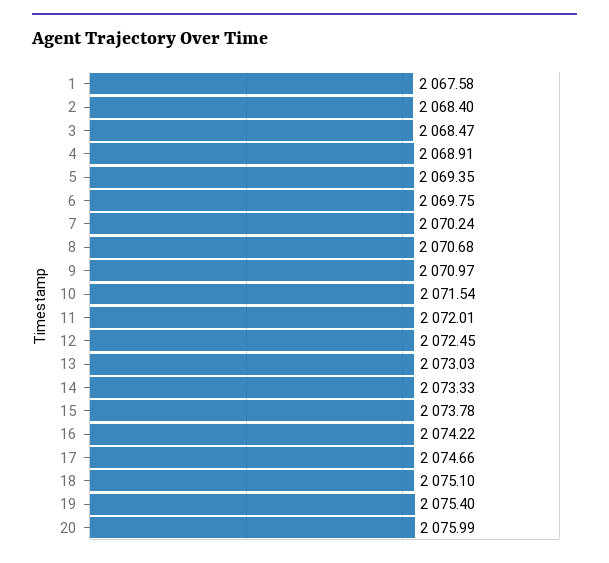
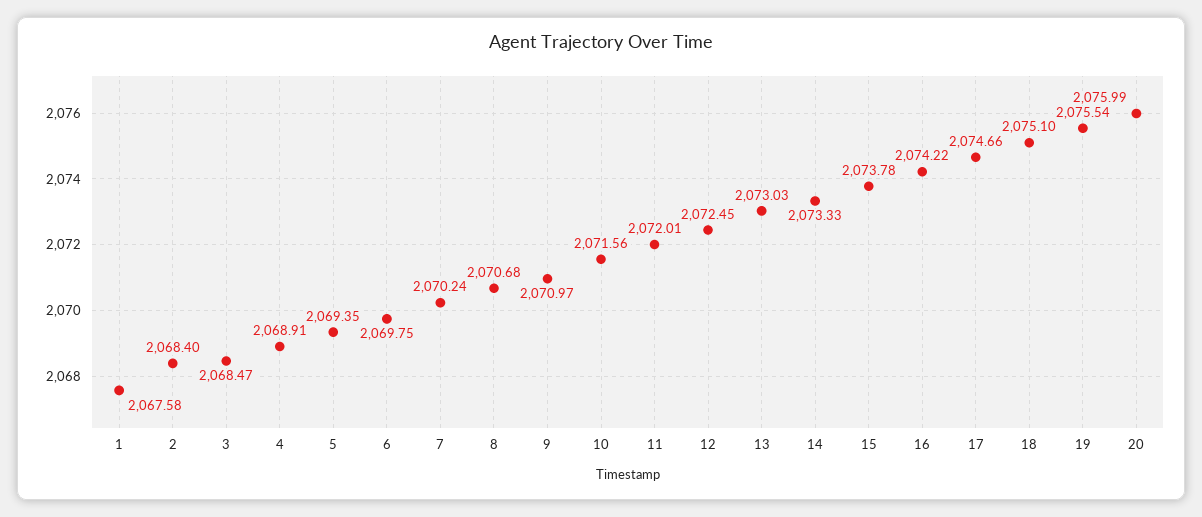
10: 2071.54 -> 2071.56
19: 2075.4 -> 2075.54

